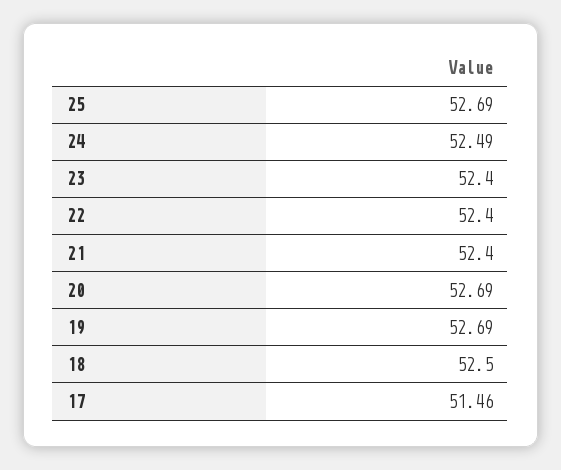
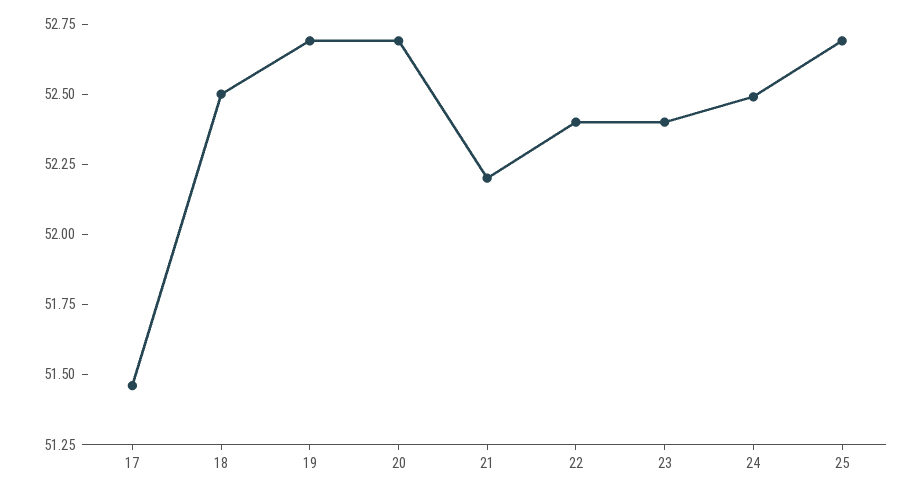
21: 52.4 -> 52.2

